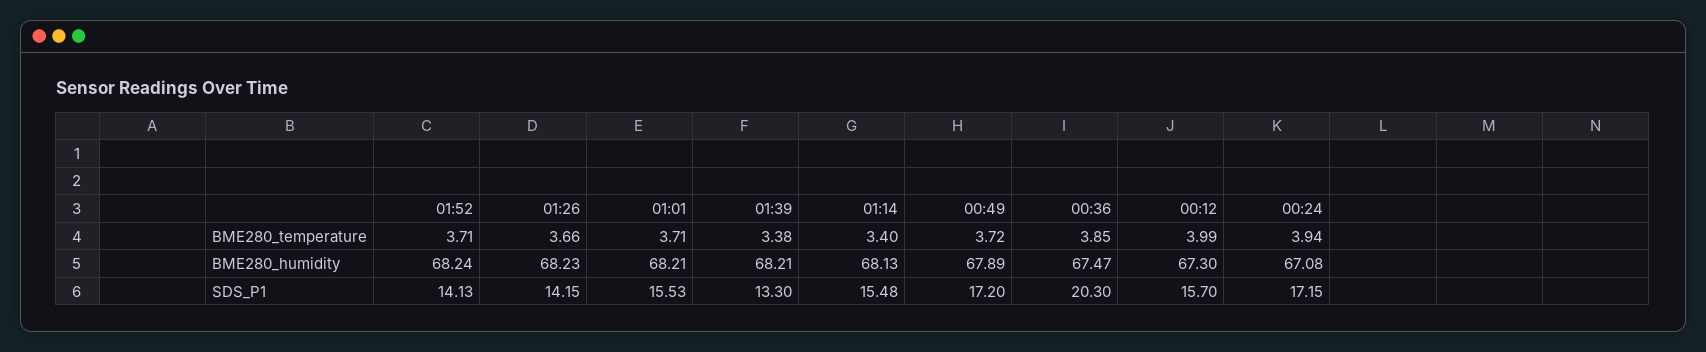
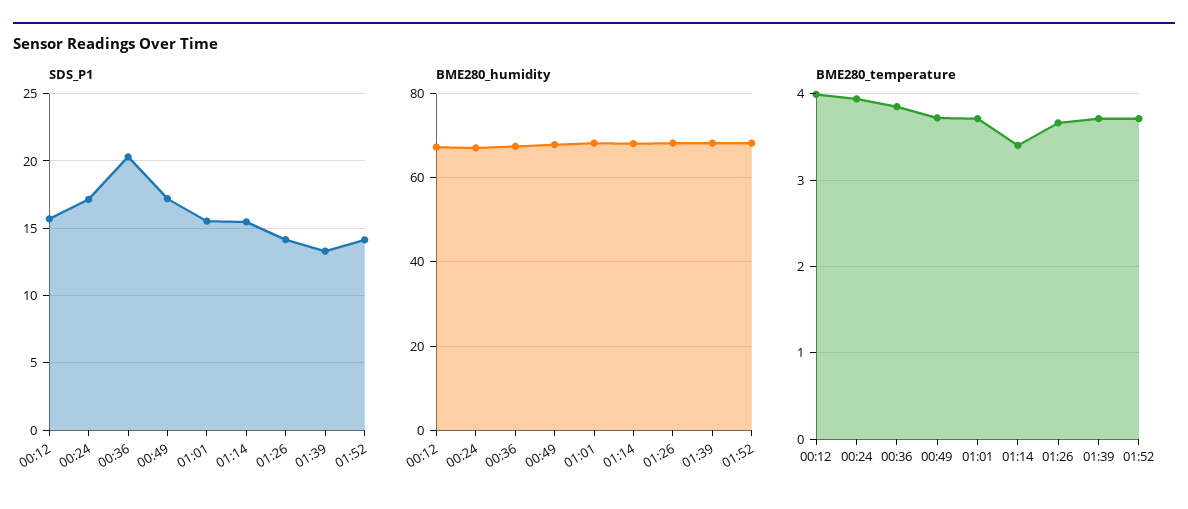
BME280_temperature, 01:39: 3.38 -> 3.7

